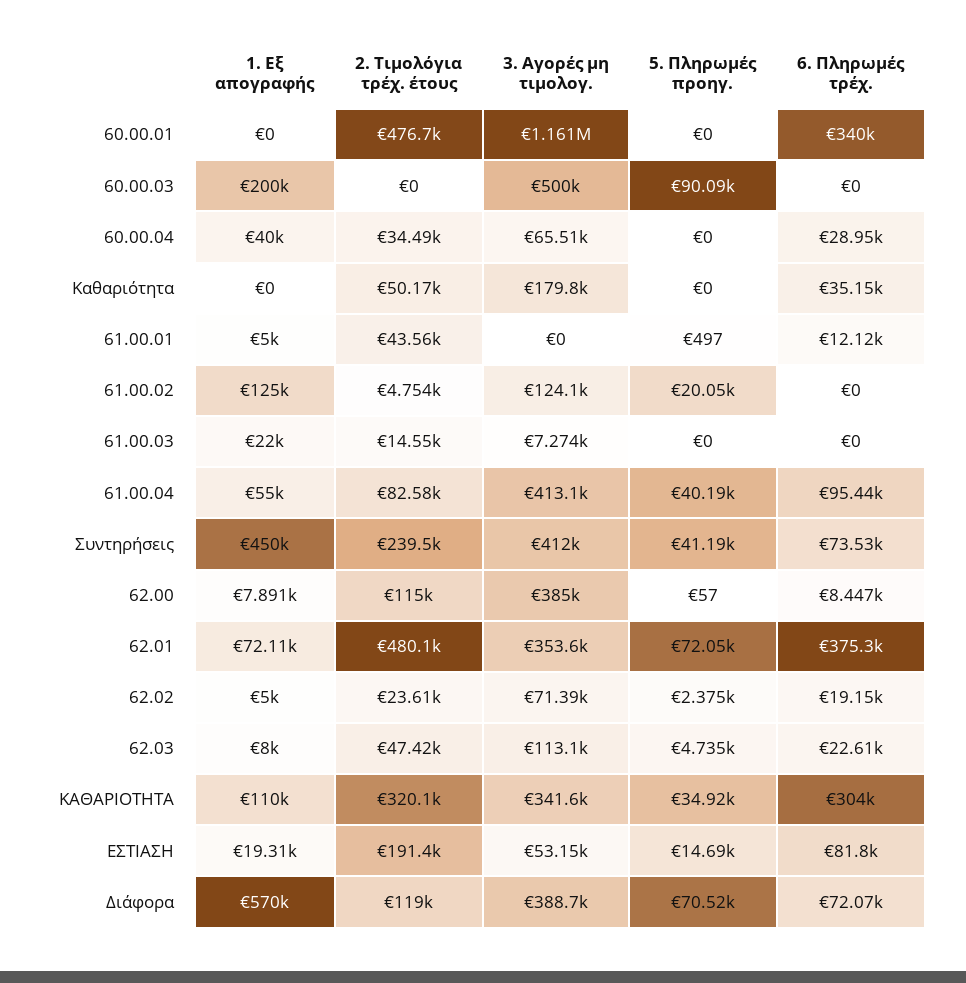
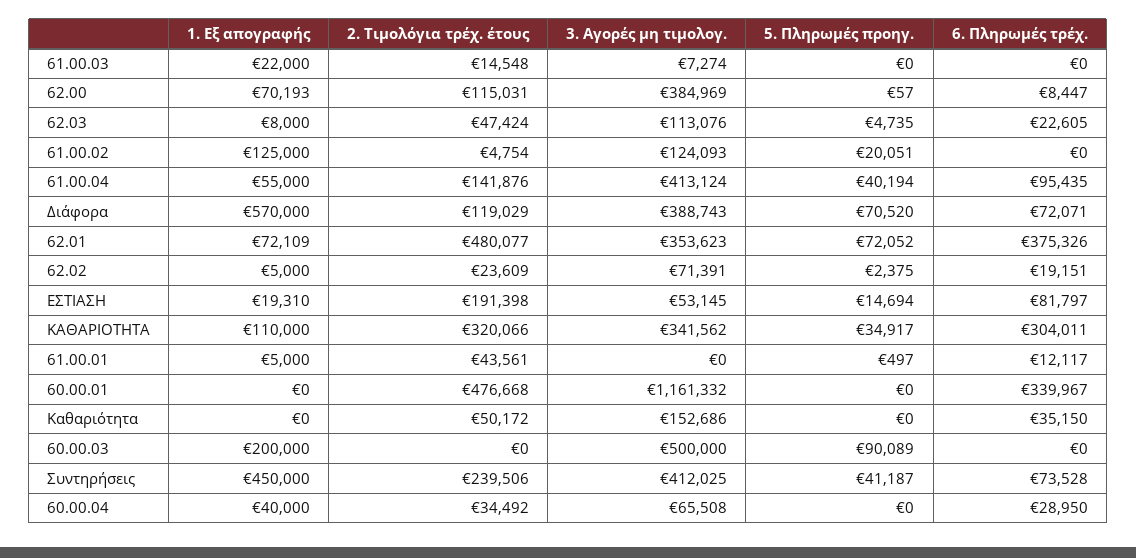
3. Αγορές μη τιμολογ., Καθαριότητα: 179800 -> 152686
2. Τιμολόγια τρέχ. έτους, 61.00.04: 82580 -> 141876
1. Εξ απογραφής, 62.00: 7891 -> 70193

